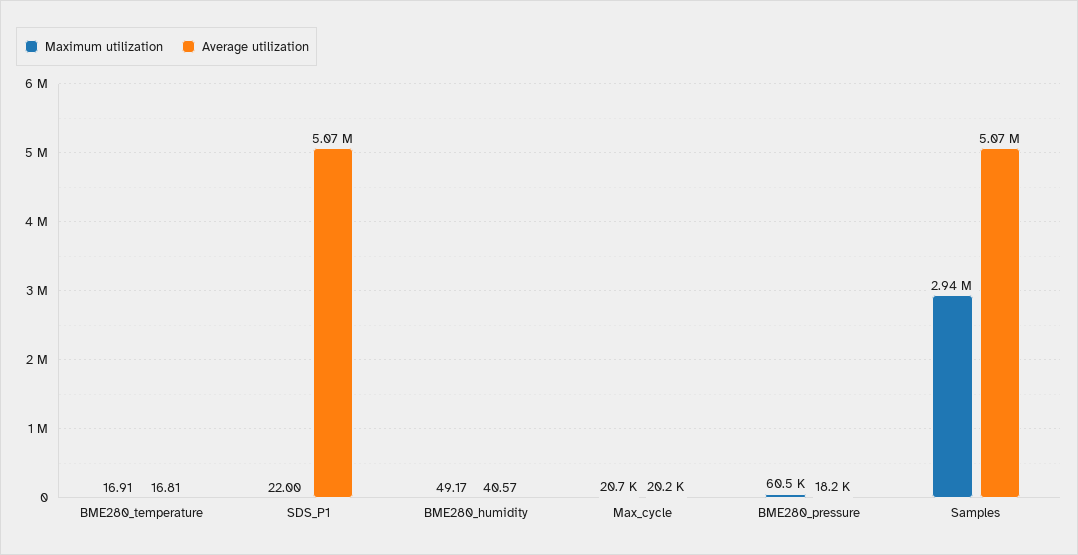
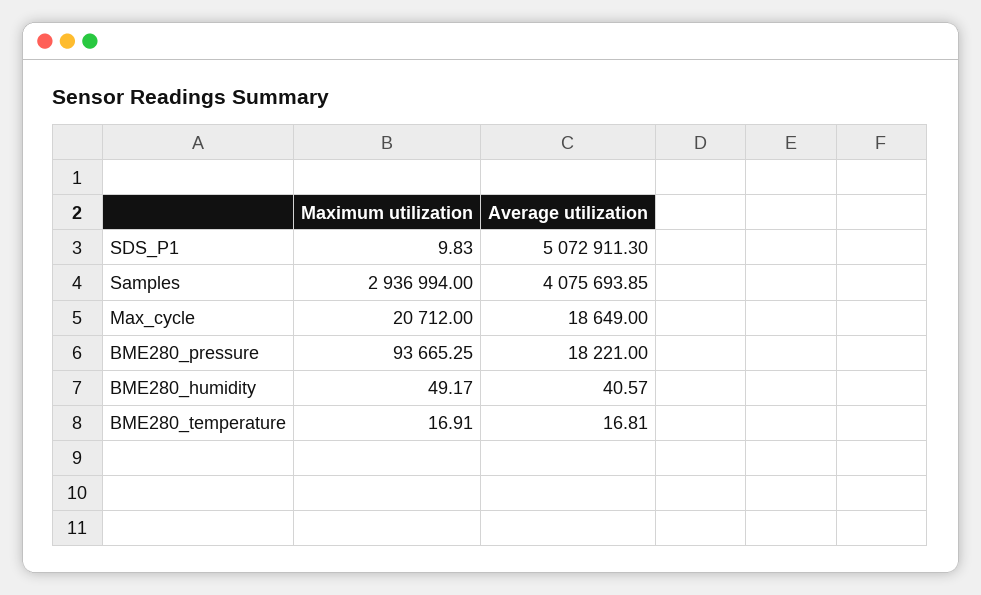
Maximum utilization, SDS_P1: 22 -> 9.83
Average utilization, Max_cycle: 20200 -> 18649
Maximum utilization, BME280_pressure: 60500 -> 93665.25
Average utilization, Samples: 5070000 -> 4075693.85

